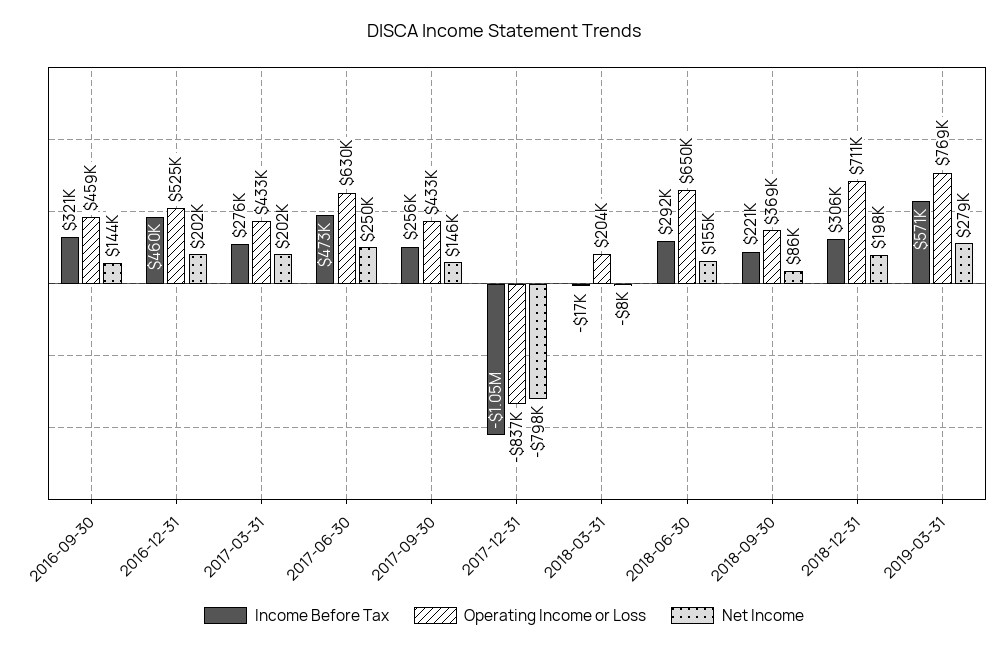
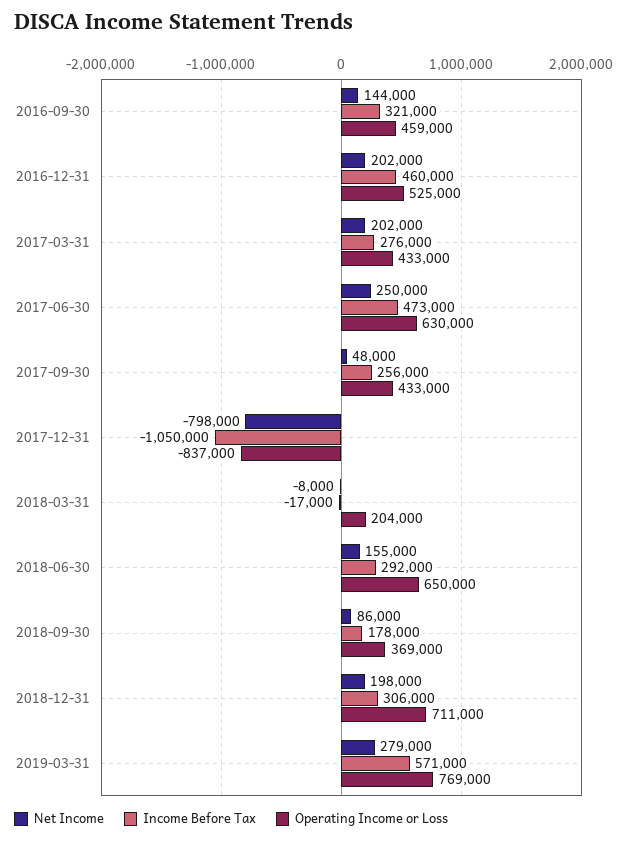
Net Income, 2017-09-30: 146000 -> 48000
Income Before Tax, 2018-09-30: 221000 -> 178000

